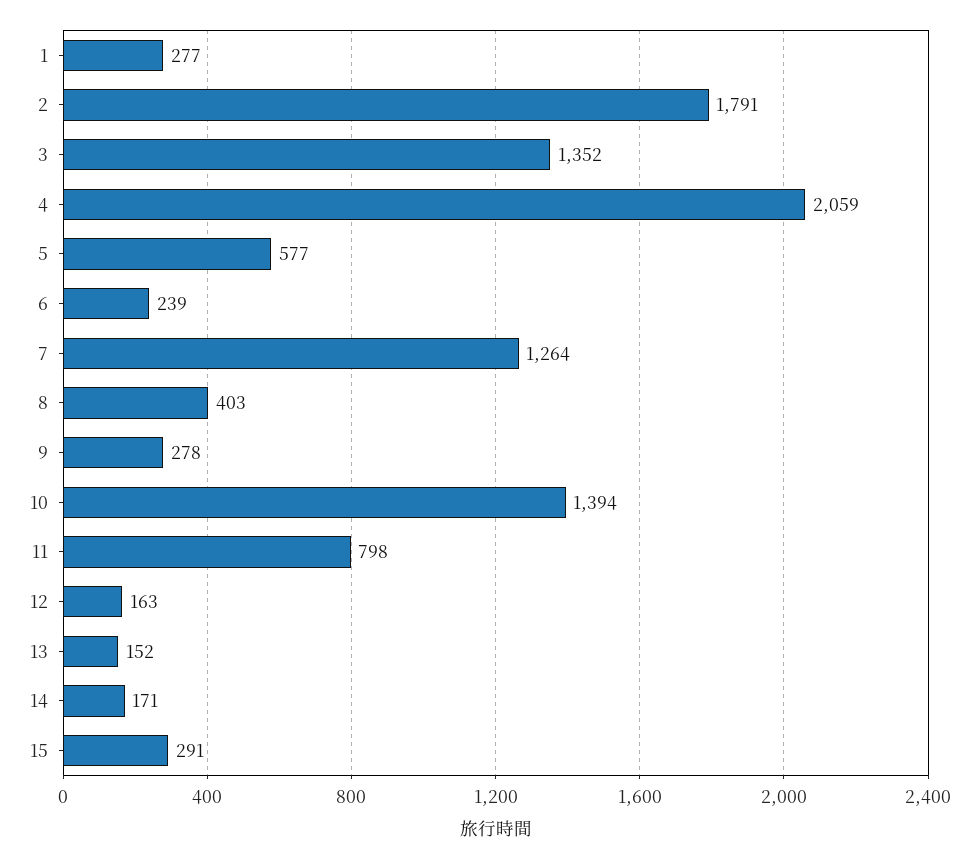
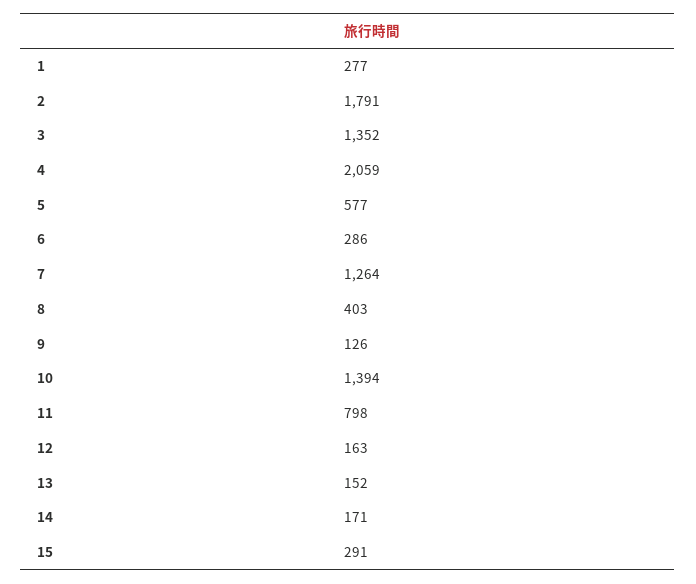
6: 239 -> 286
9: 278 -> 126

